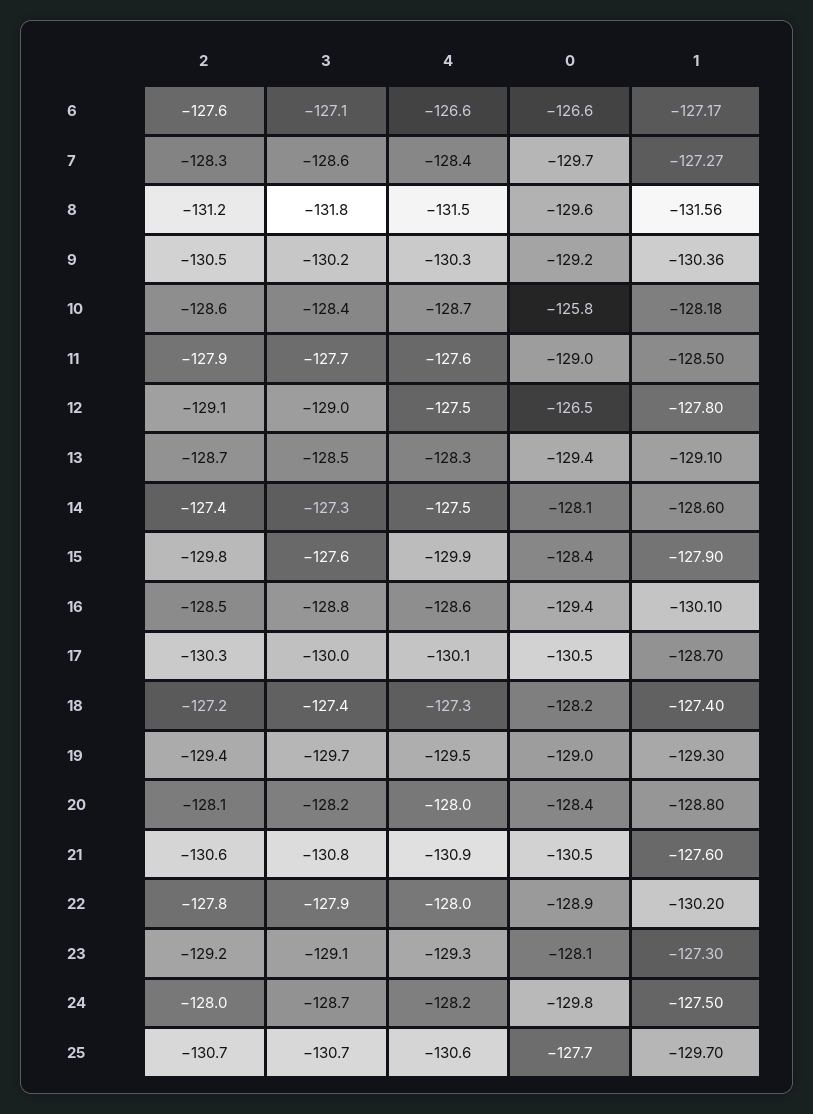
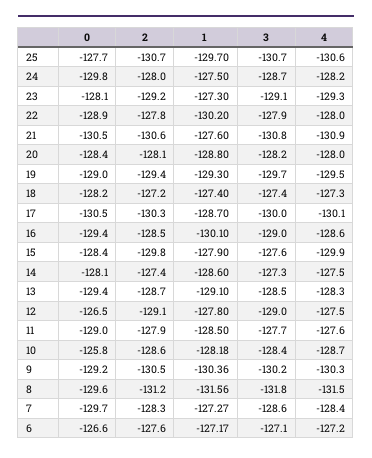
4, 6: -126.6 -> -127.2
3, 16: -128.8 -> -129

